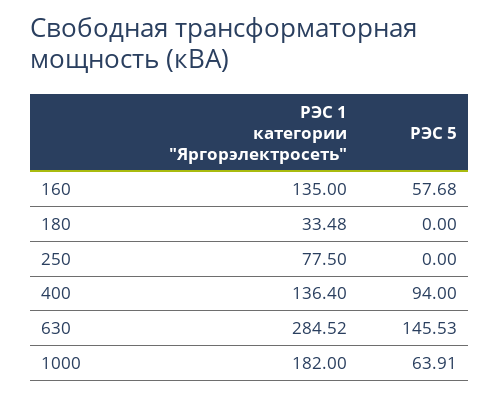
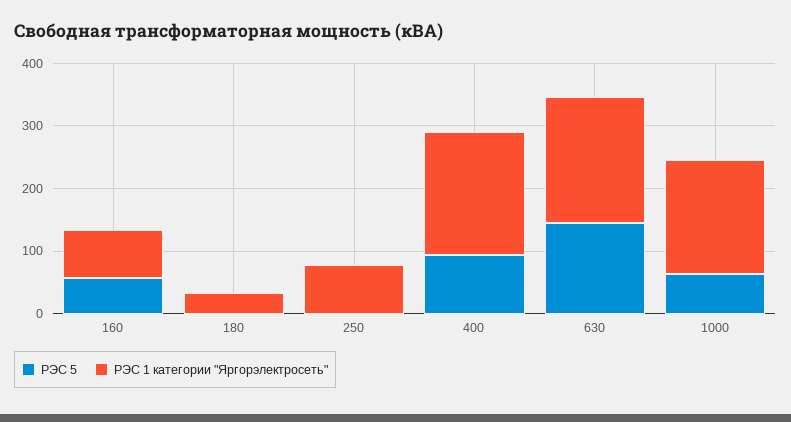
РЭС 1 категории "Яргорэлектросеть", 160: 135 -> 80
РЭС 1 категории "Яргорэлектросеть", 400: 136.4 -> 200
РЭС 1 категории "Яргорэлектросеть", 630: 284.52 -> 200

